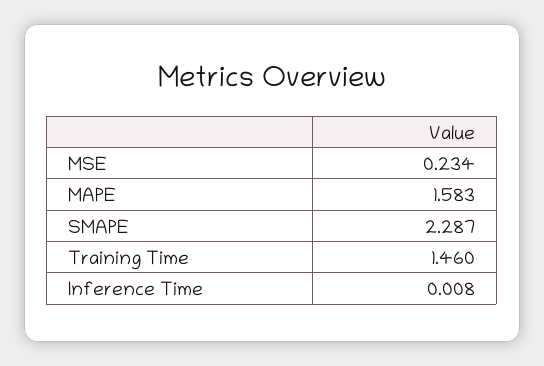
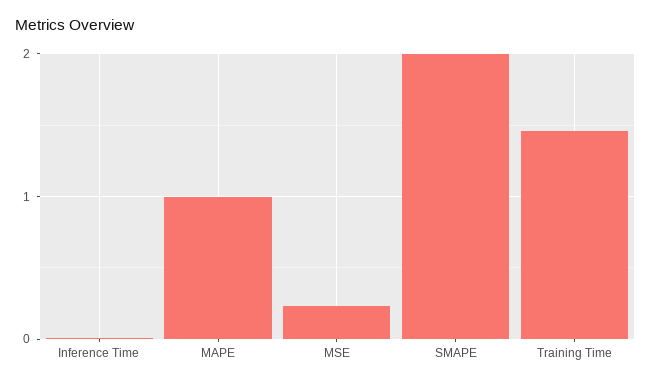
MAPE: 1.583 -> 1
SMAPE: 2.287 -> 2

